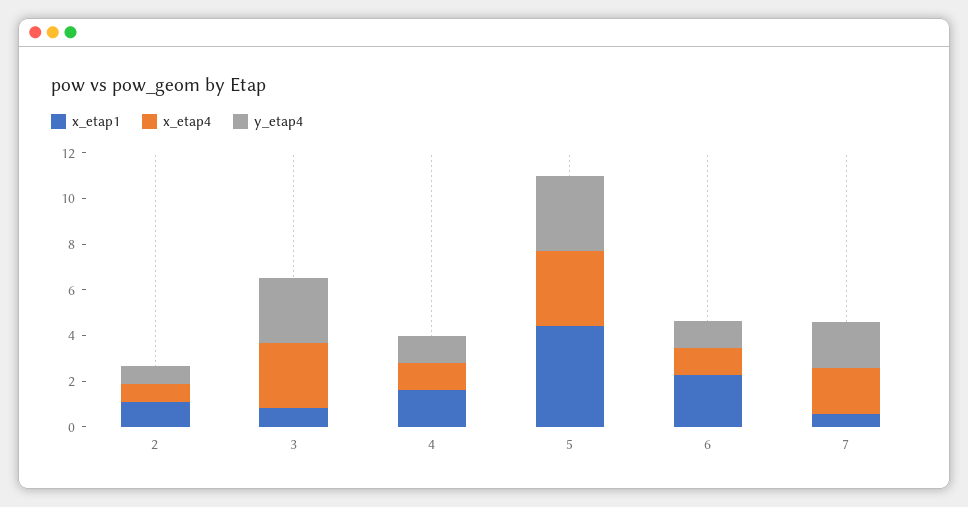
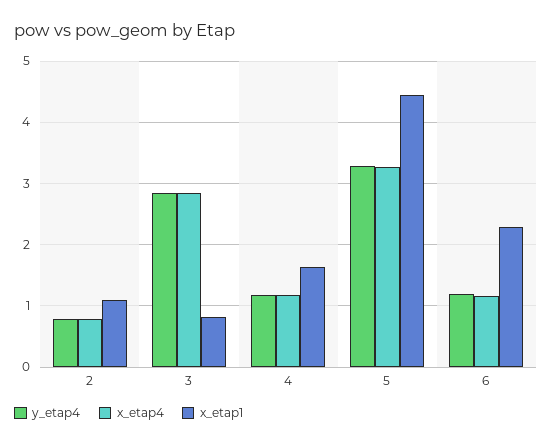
x_etap1, 7: 0.5 -> none
x_etap4, 7: 2 -> none
y_etap4, 7: 2 -> none

